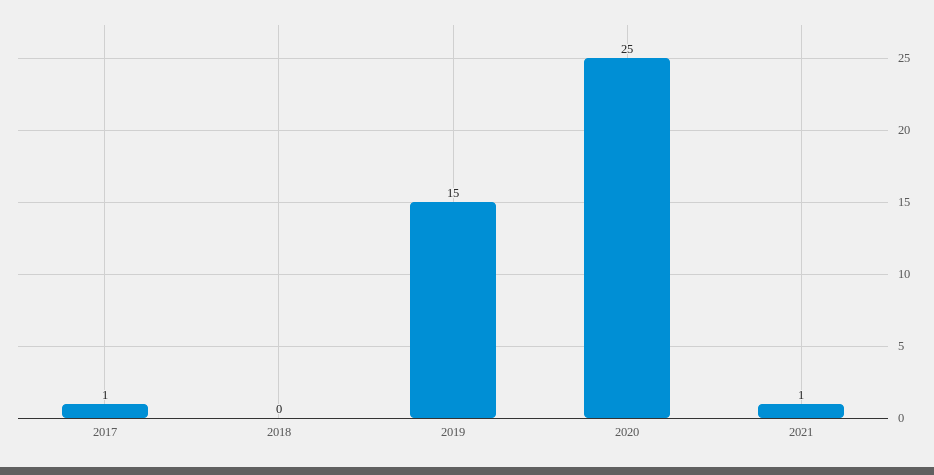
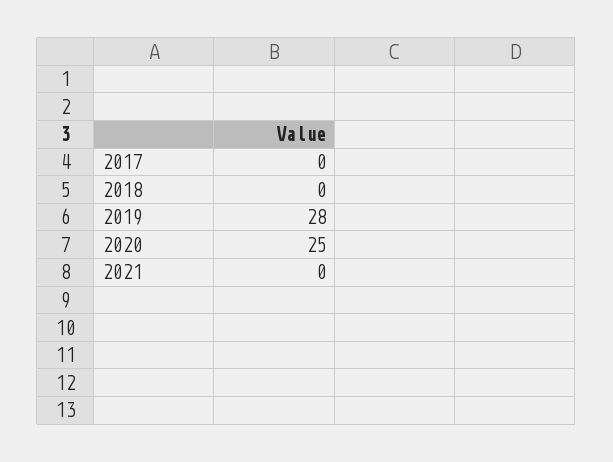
2017: 1 -> 0
2019: 15 -> 28
2021: 1 -> 0

